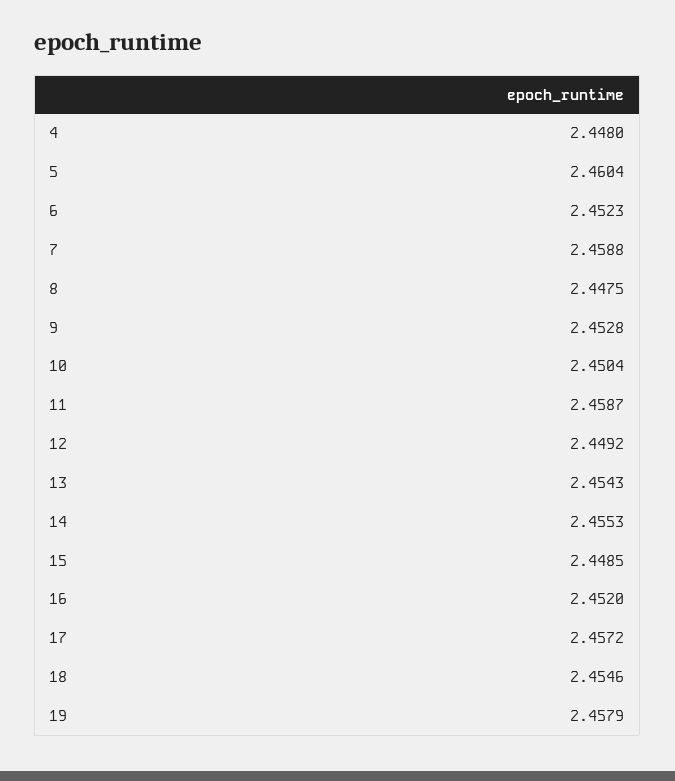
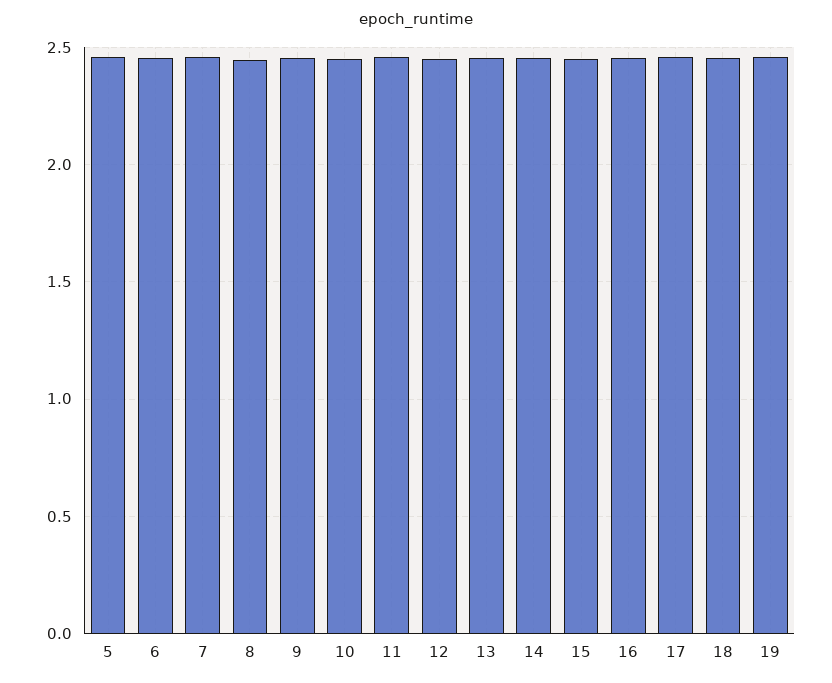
4: 2.448 -> none

